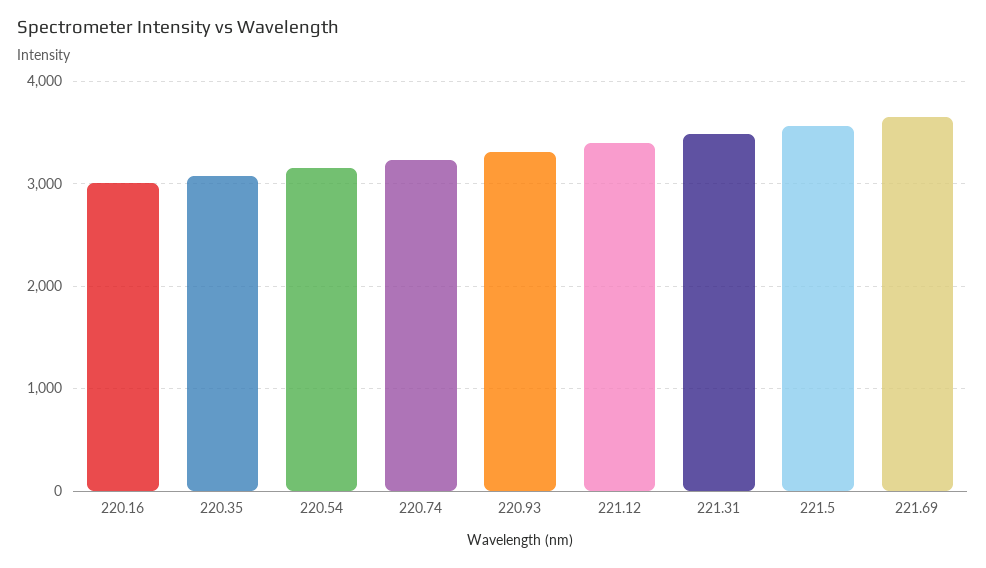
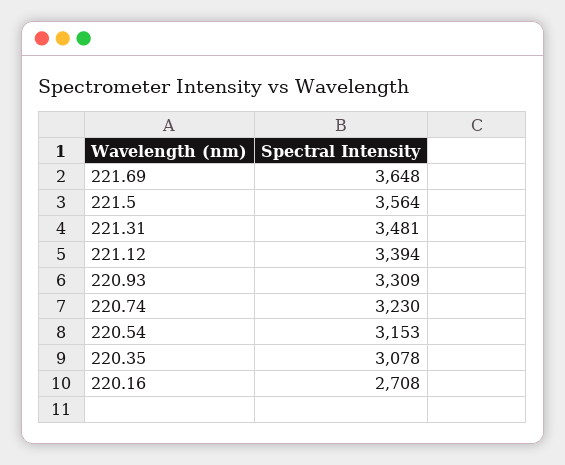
220.16: 3000 -> 2708

